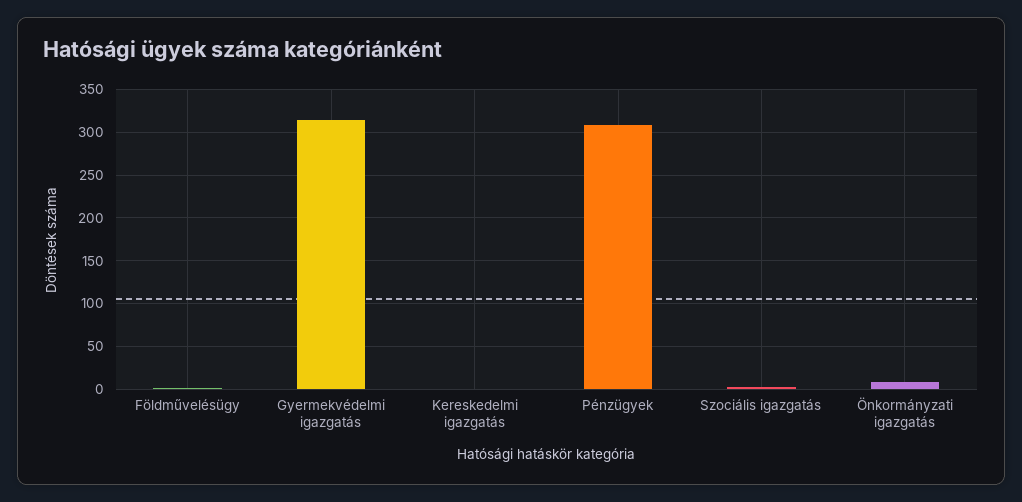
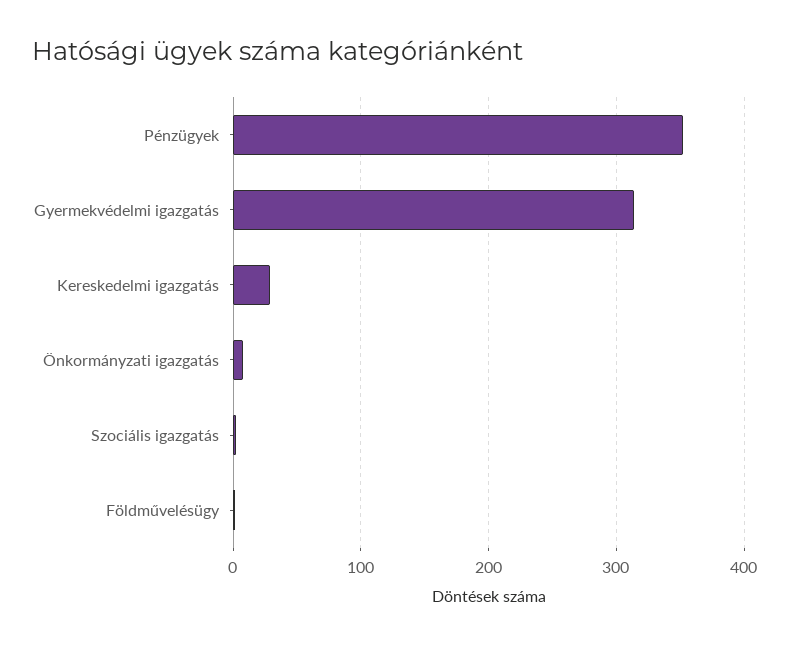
Kereskedelmi igazgatás: 0 -> 30
Pénzügyek: 310 -> 350

